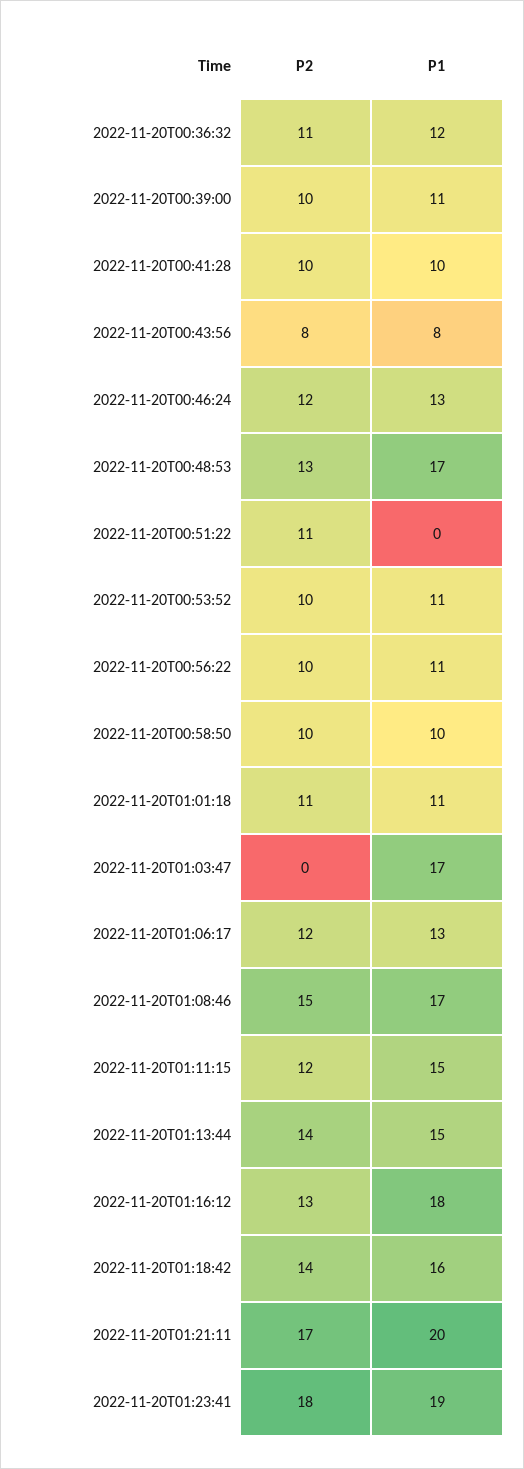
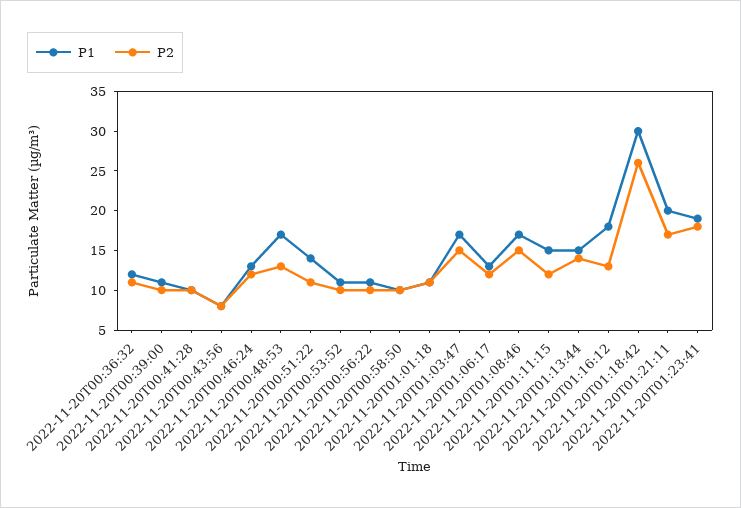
P1, 2022-11-20T00:51:22: 0 -> 15
P2, 2022-11-20T01:03:47: 0 -> 15
P2, 2022-11-20T01:18:42: 14 -> 25
P1, 2022-11-20T01:18:42: 16 -> 30

